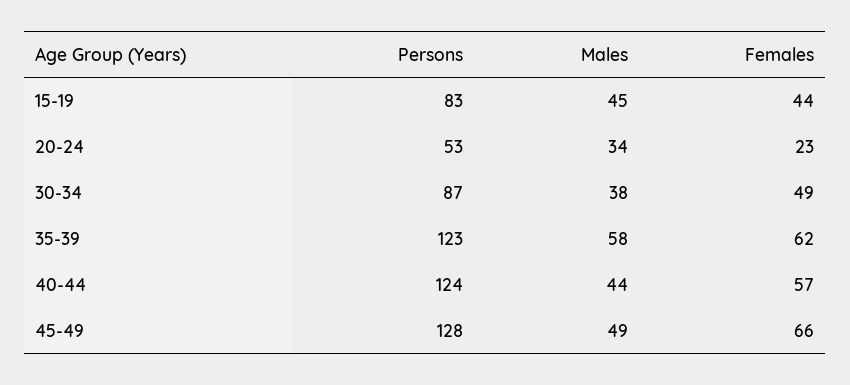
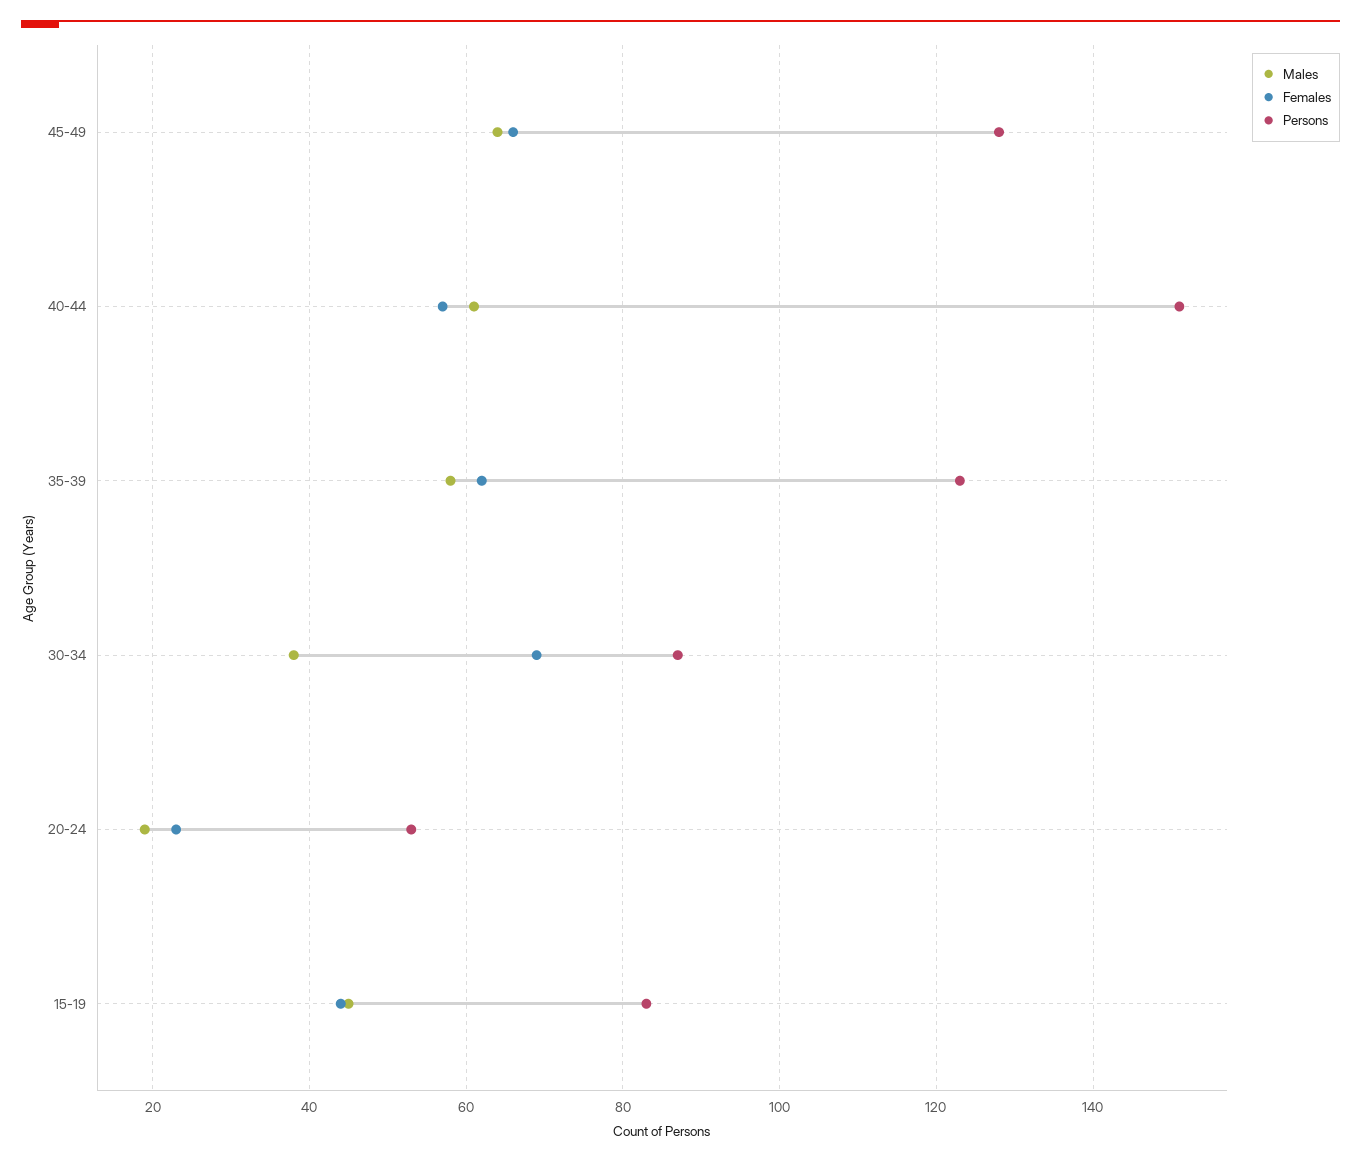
Males, 20-24: 34 -> 20
Females, 30-34: 49 -> 70
Persons, 40-44: 124 -> 150
Males, 40-44: 44 -> 60
Males, 45-49: 49 -> 65

